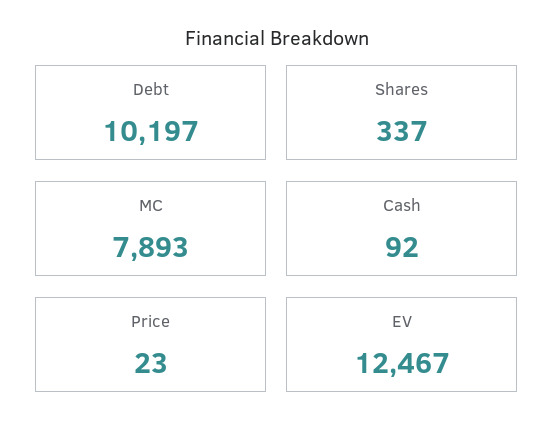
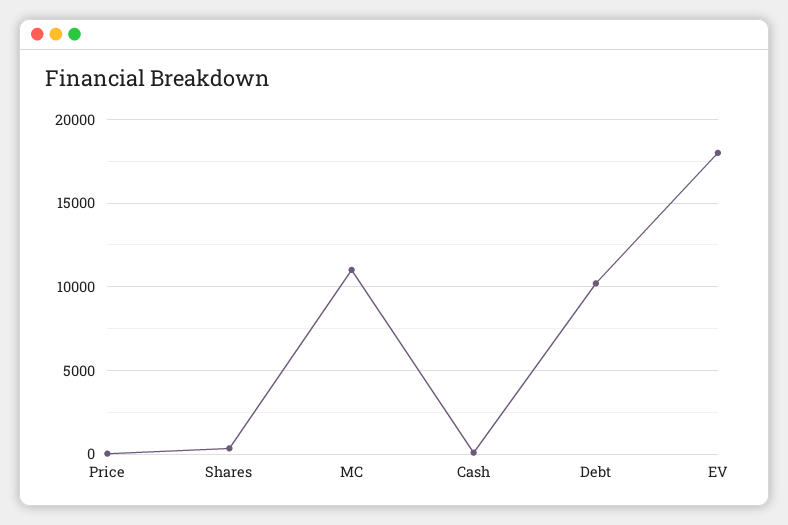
MC: 7893 -> 11000
EV: 12467 -> 18000

